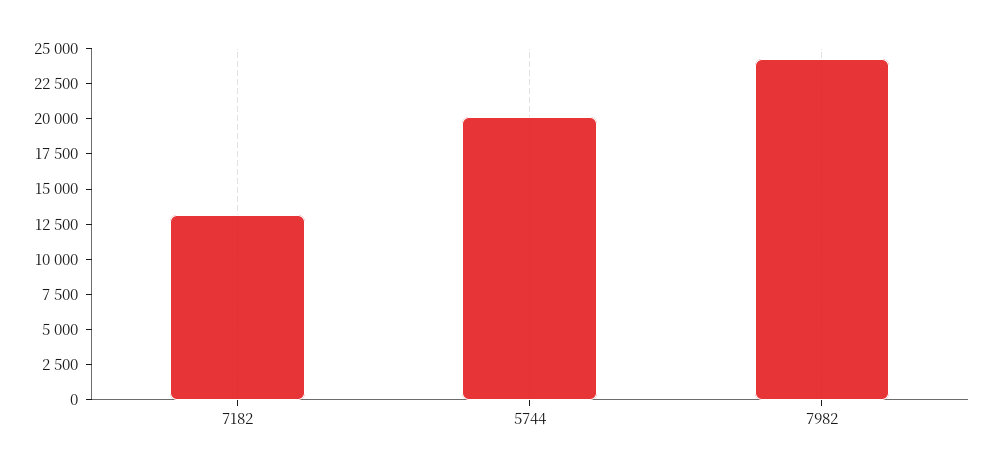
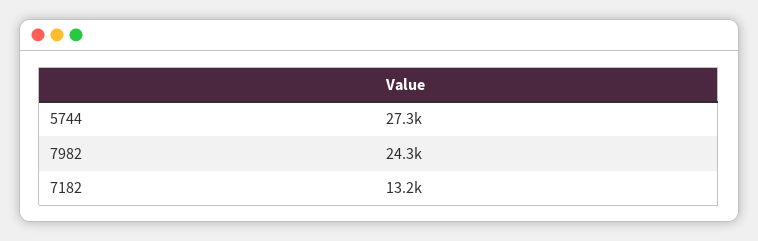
5744: 20000 -> 27300

